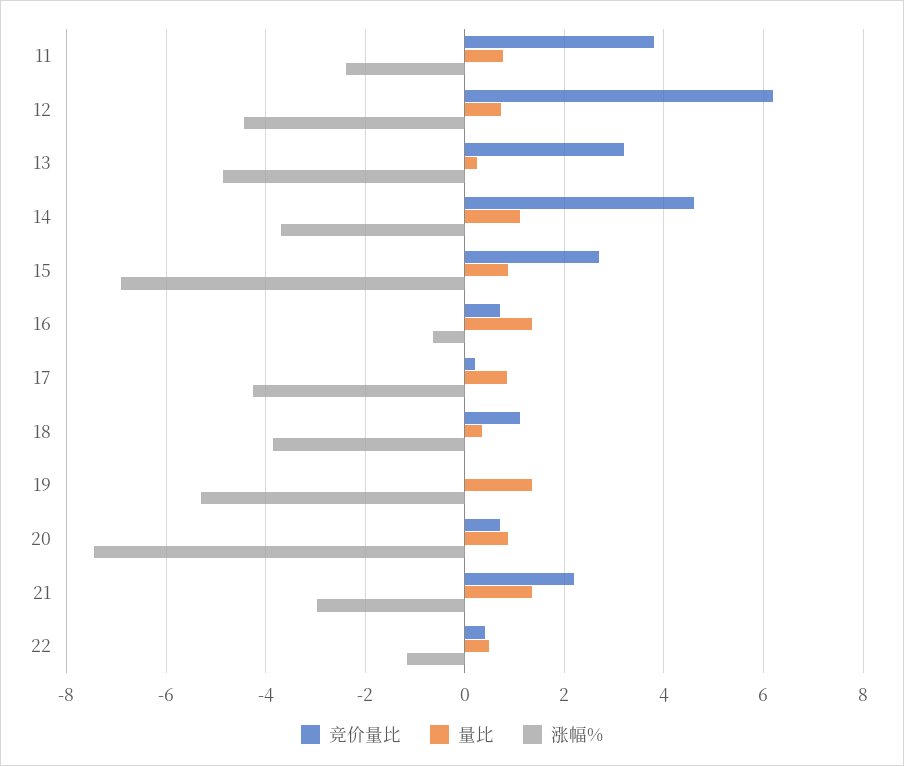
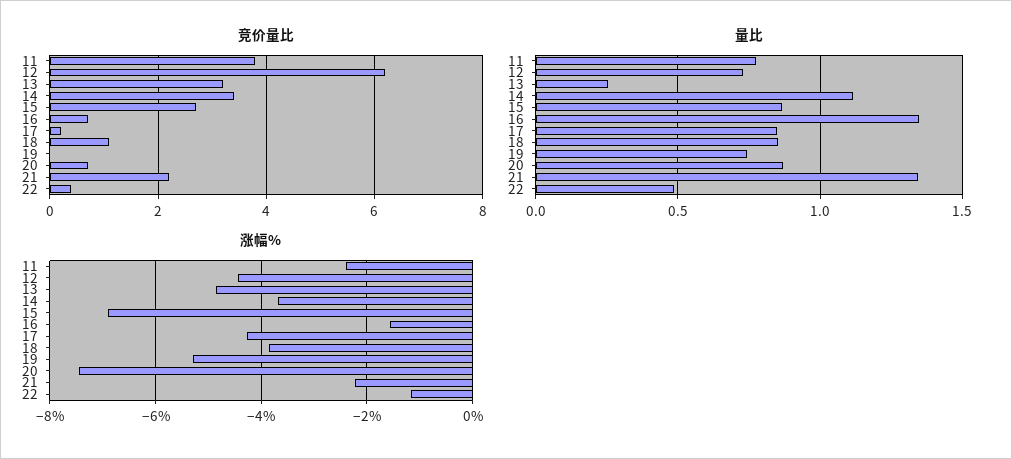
竞价量比, 14: 4.6 -> 3.5
涨幅%, 16: -0.6 -> -1.6
量比, 18: 0.4 -> 0.85
量比, 19: 1.4 -> 0.75
涨幅%, 21: -3 -> -2.2

